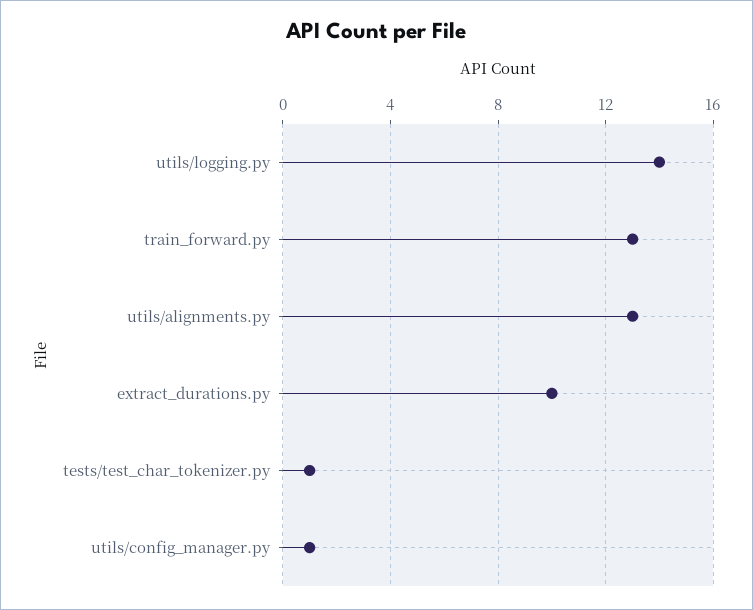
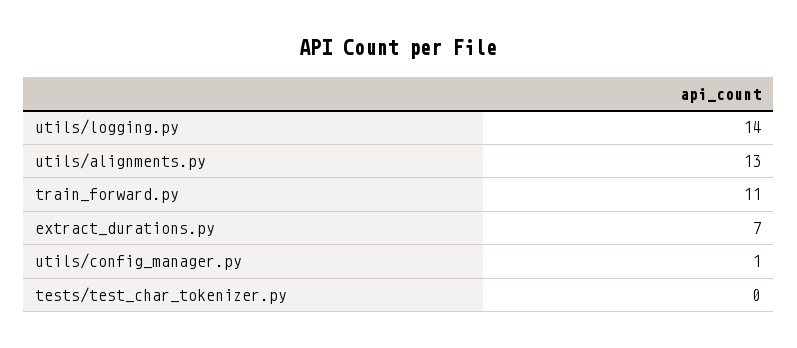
train_forward.py: 13 -> 11
extract_durations.py: 10 -> 7
tests/test_char_tokenizer.py: 1 -> 0

